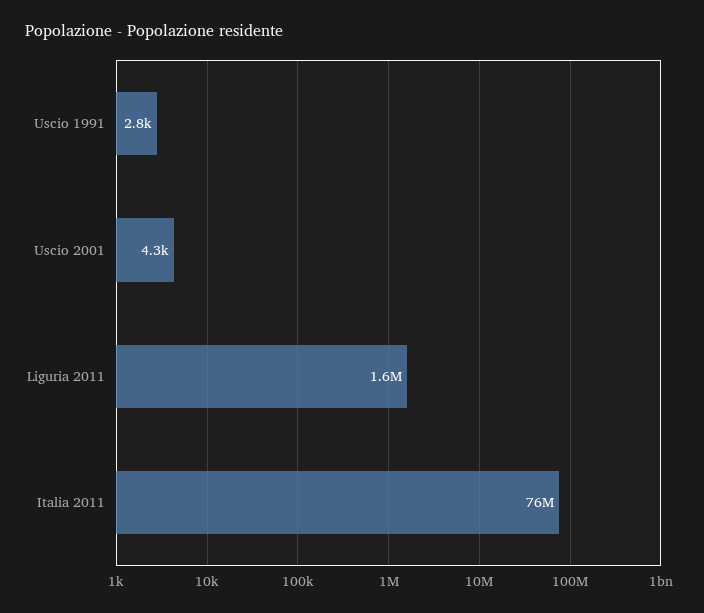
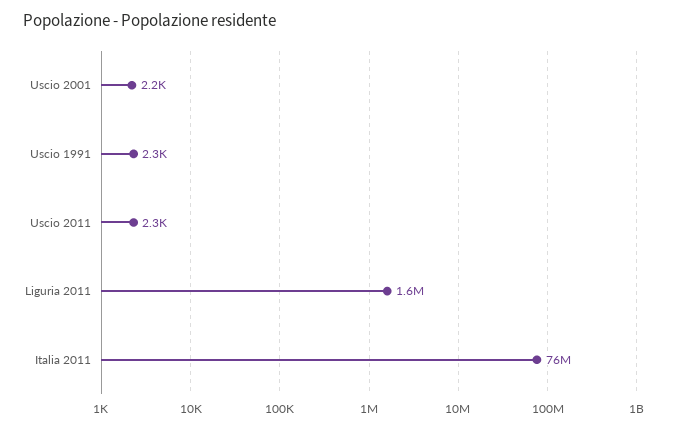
Uscio 1991: 2800 -> 2300
Uscio 2001: 4300 -> 2200
Uscio 2011: none -> 2300

